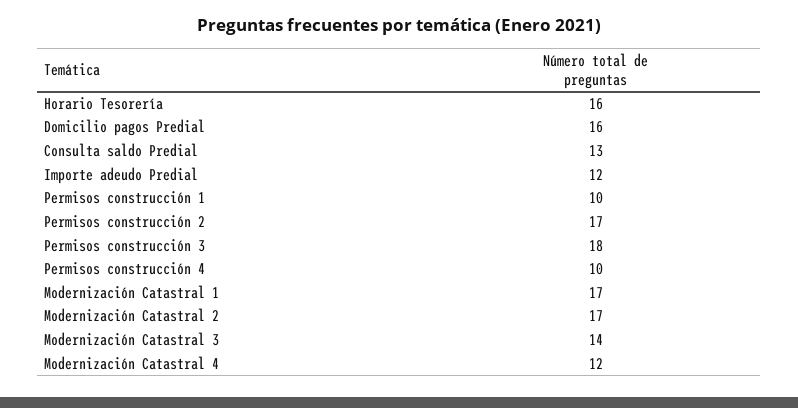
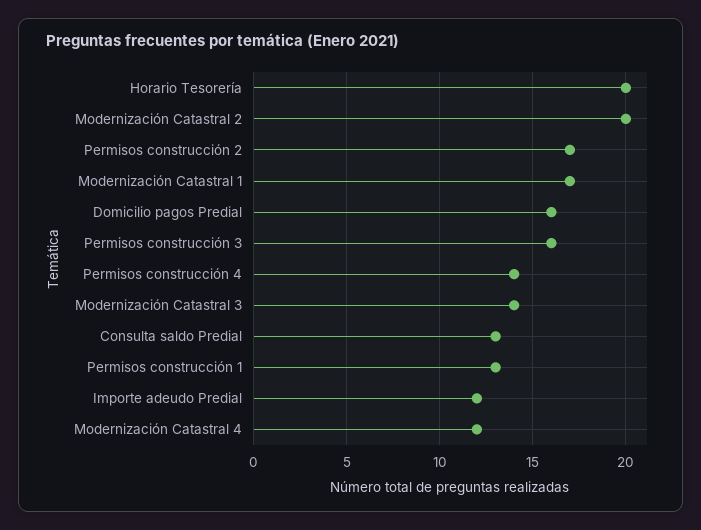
Horario Tesorería: 16 -> 20
Permisos construcción 1: 10 -> 13
Permisos construcción 3: 18 -> 16
Permisos construcción 4: 10 -> 14
Modernización Catastral 2: 17 -> 20

